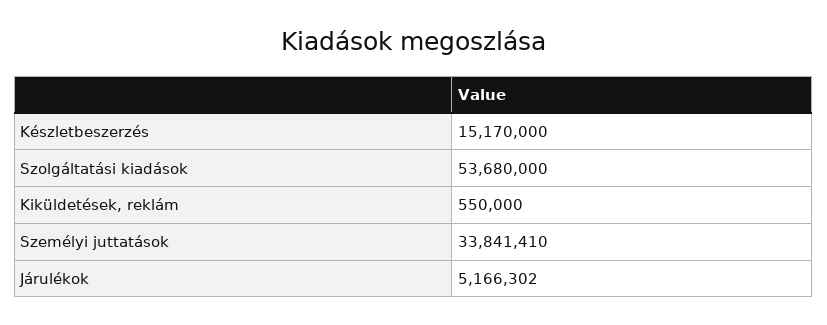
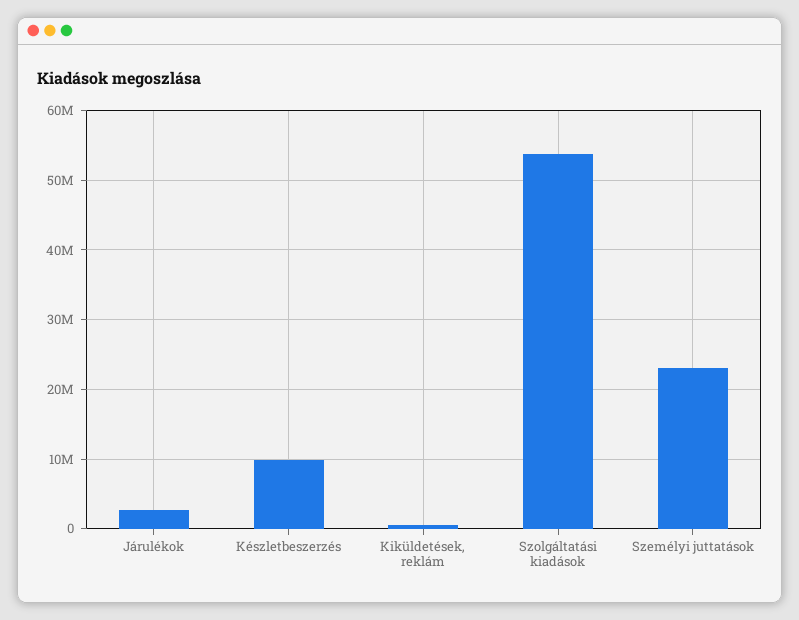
Készletbeszerzés: 15170000 -> 10000000
Személyi juttatások: 33841410 -> 23000000
Járulékok: 5166302 -> 3000000

